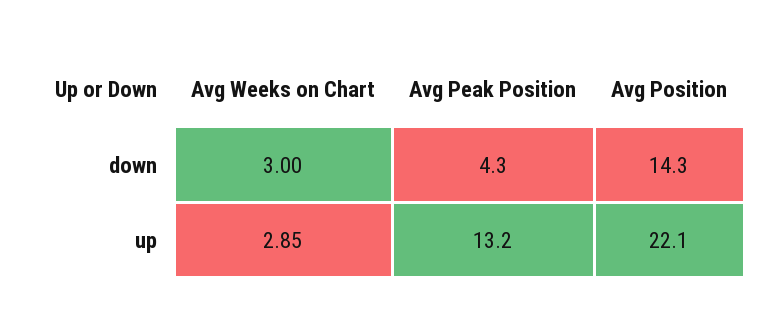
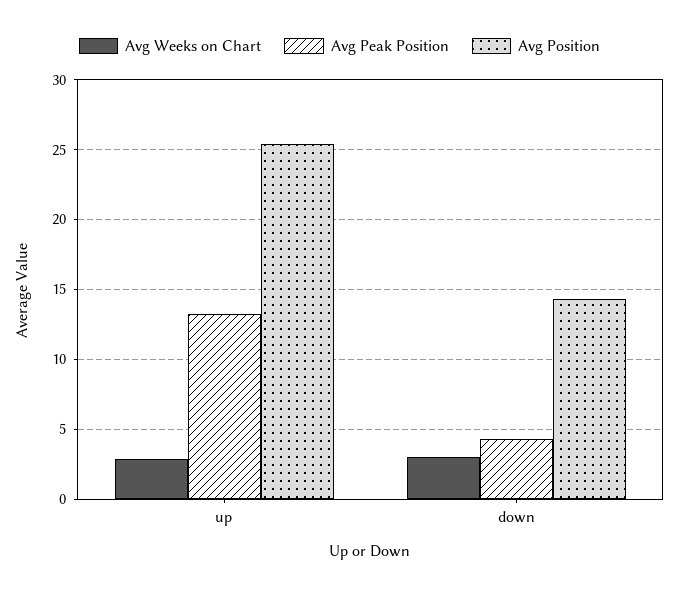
Avg Position, up: 22.1 -> 25.5

